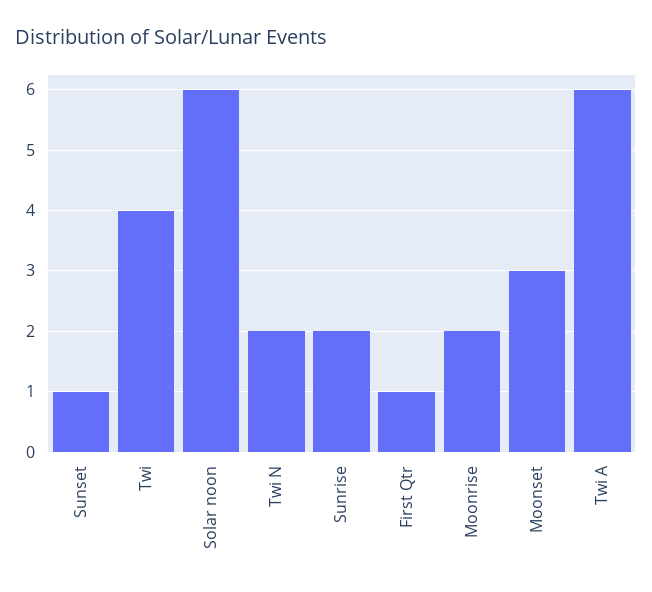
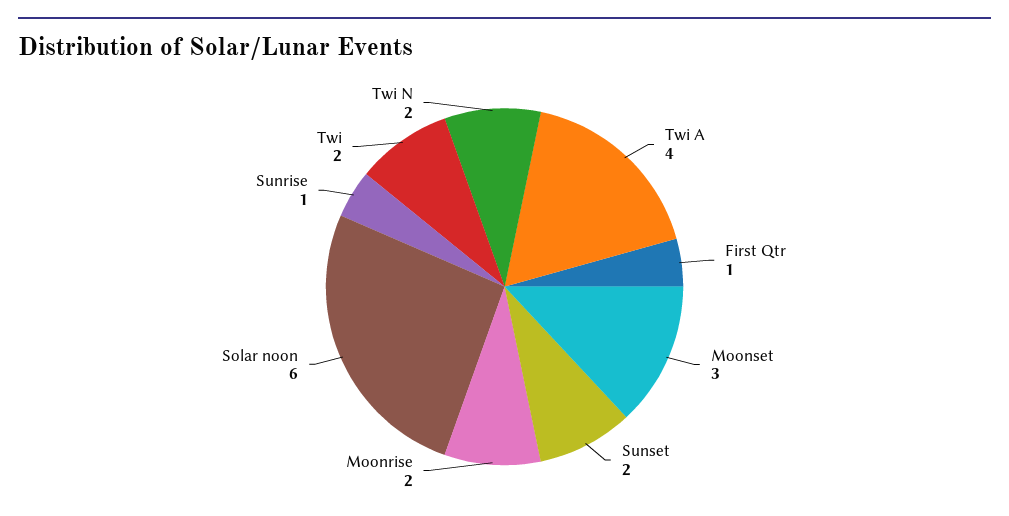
Sunset: 1 -> 2
Twi: 4 -> 2
Sunrise: 2 -> 1
Twi A: 6 -> 4

